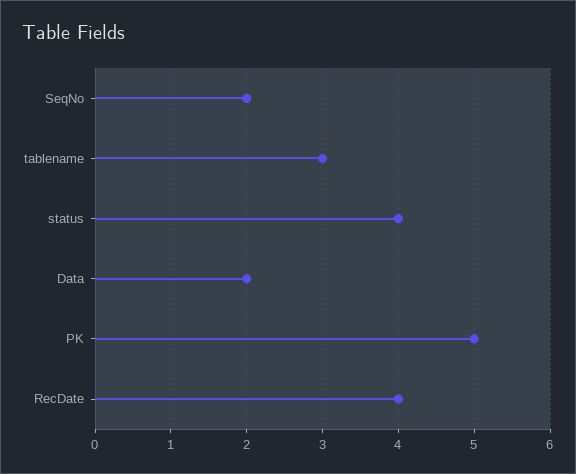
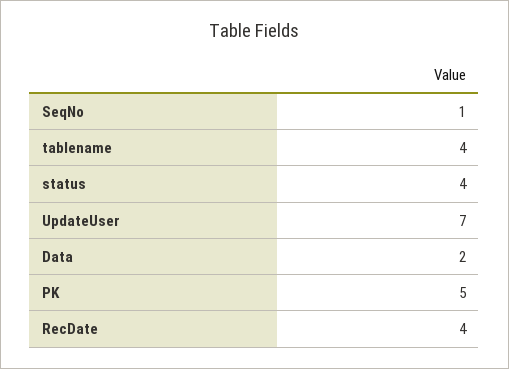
SeqNo: 2 -> 1
tablename: 3 -> 4
UpdateUser: none -> 7

